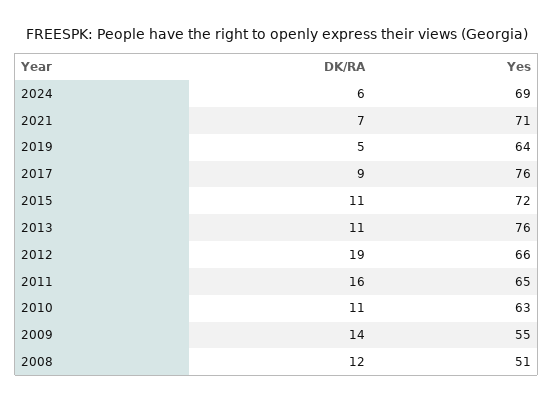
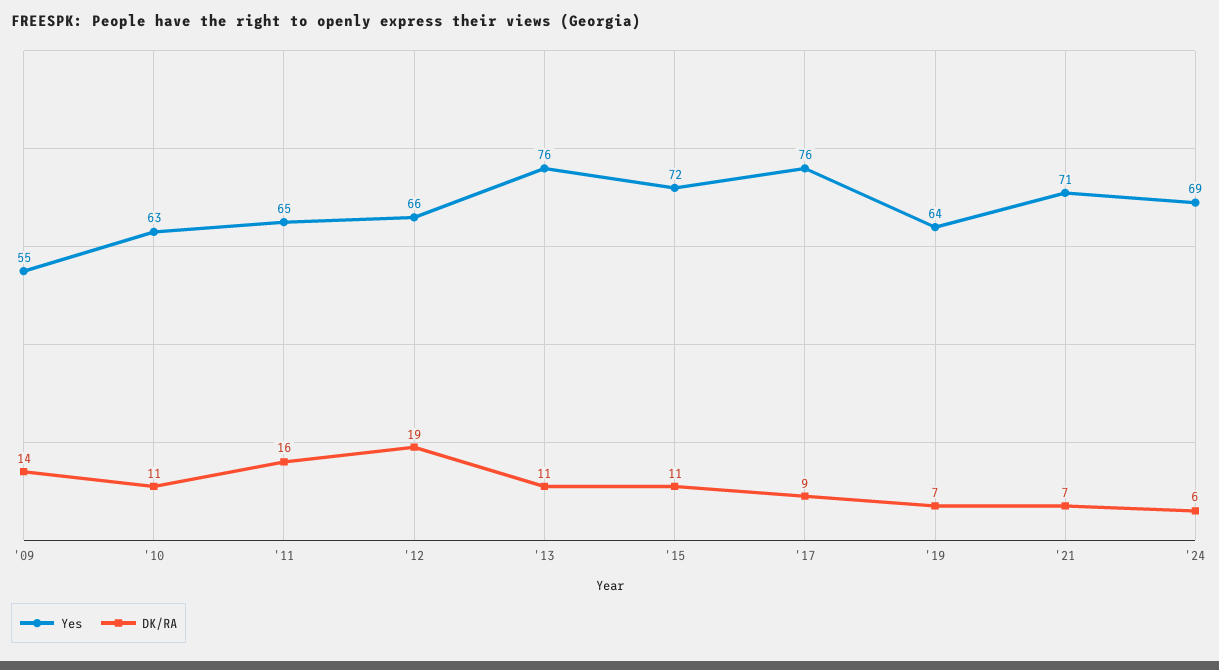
DK/RA, 2019: 5 -> 7
DK/RA, 2008: 12 -> none
Yes, 2008: 51 -> none

